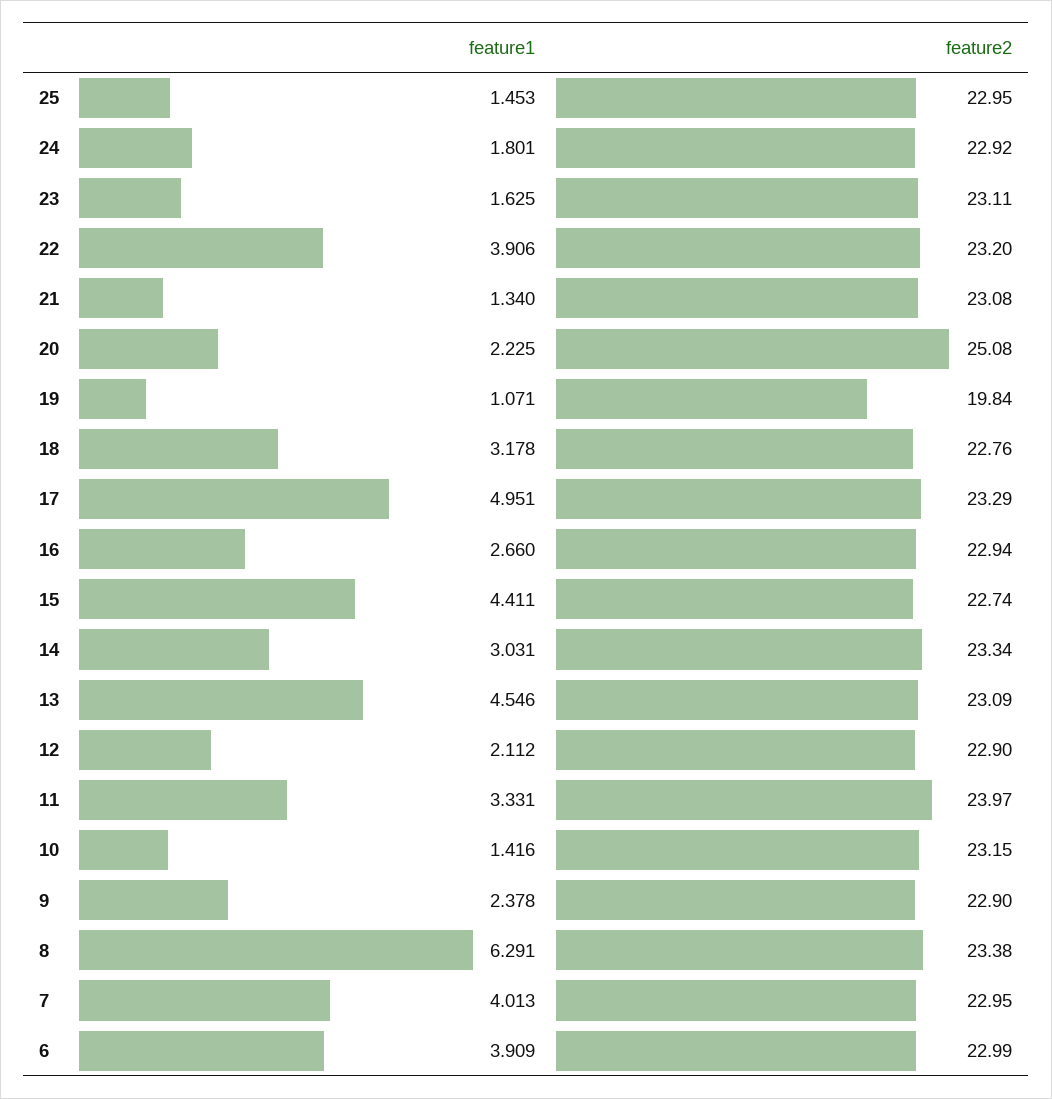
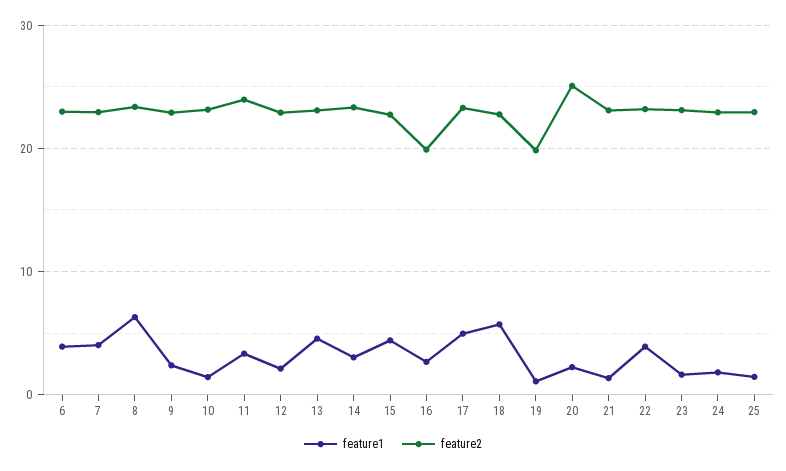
feature1, 18: 3.178 -> 6
feature2, 16: 22.94 -> 20

